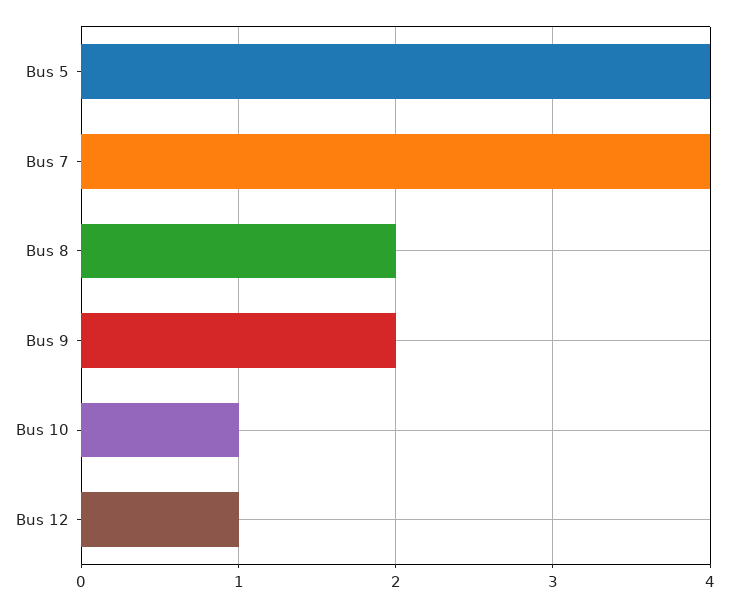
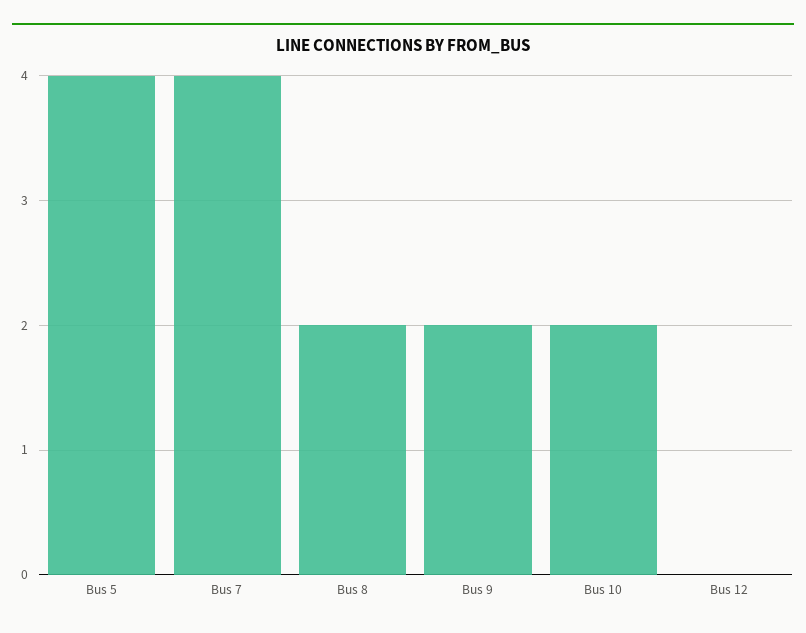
Bus 10: 1 -> 2
Bus 12: 1 -> 0

